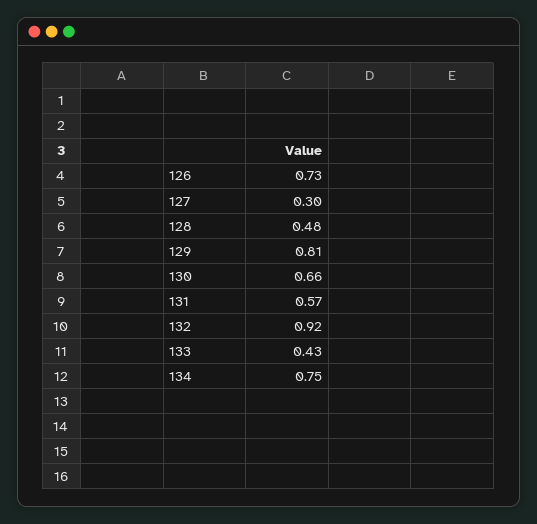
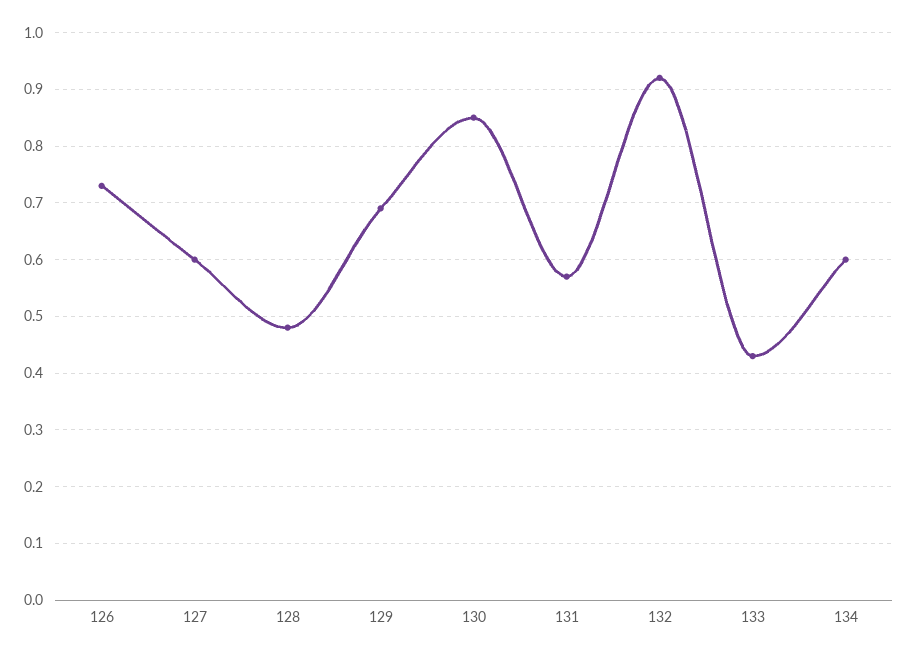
127: 0.3 -> 0.6
129: 0.81 -> 0.7
130: 0.66 -> 0.85
134: 0.75 -> 0.6

